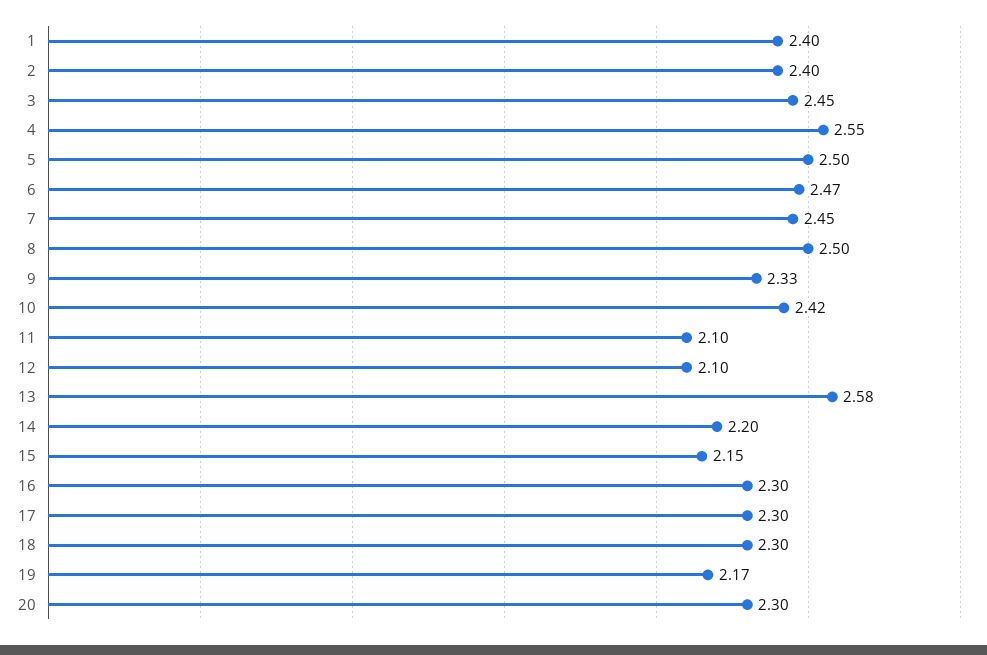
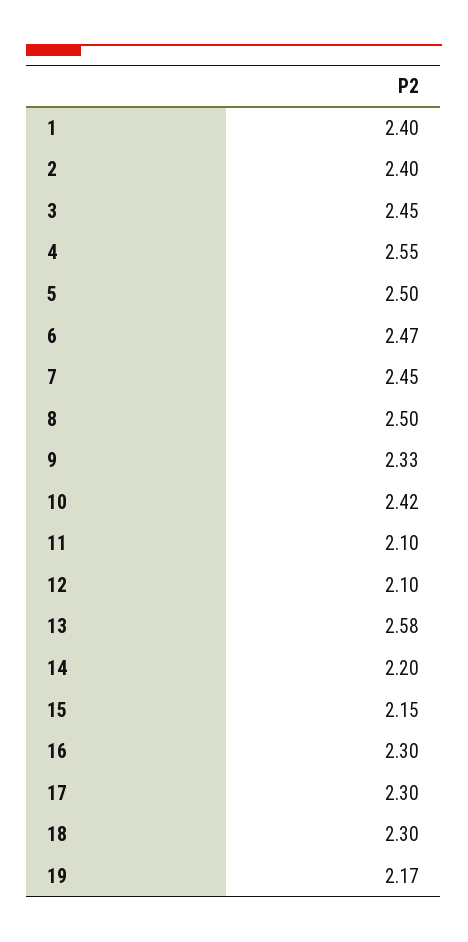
20: 2.3 -> none

